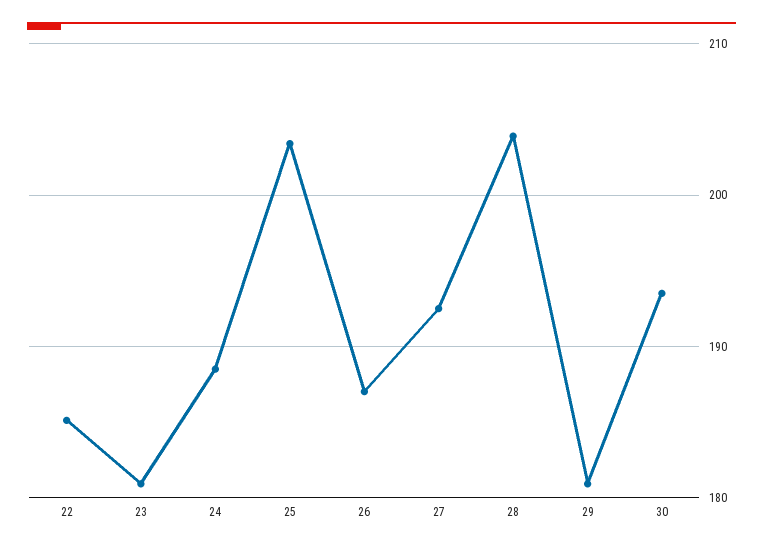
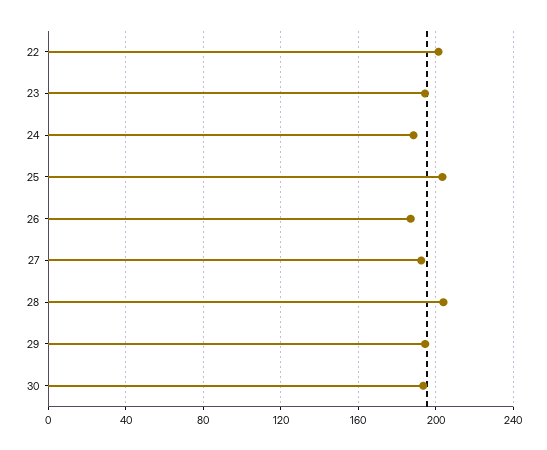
22: 185 -> 200
23: 181 -> 195
29: 181 -> 195

